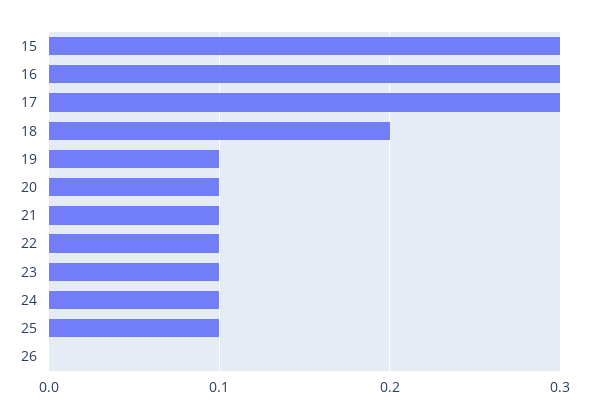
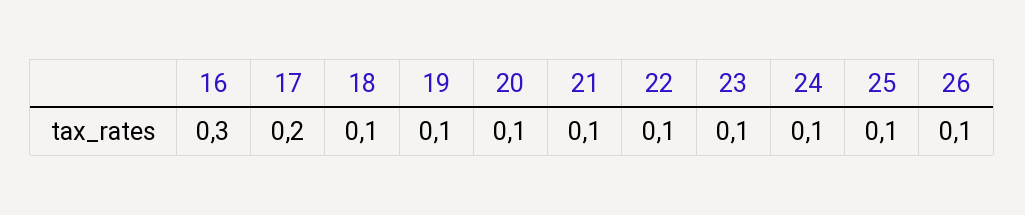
15: 0.3 -> none
17: 0.3 -> 0.2
18: 0.2 -> 0.1
26: 0 -> 0.1

